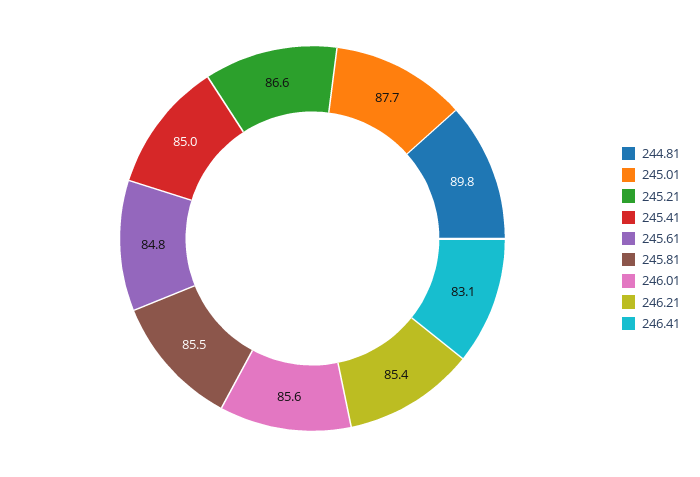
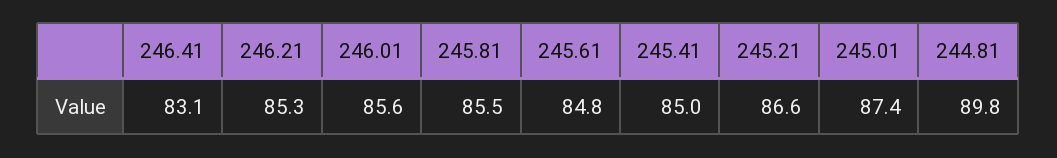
245.01: 87.7 -> 87.4
246.21: 85.4 -> 85.3

